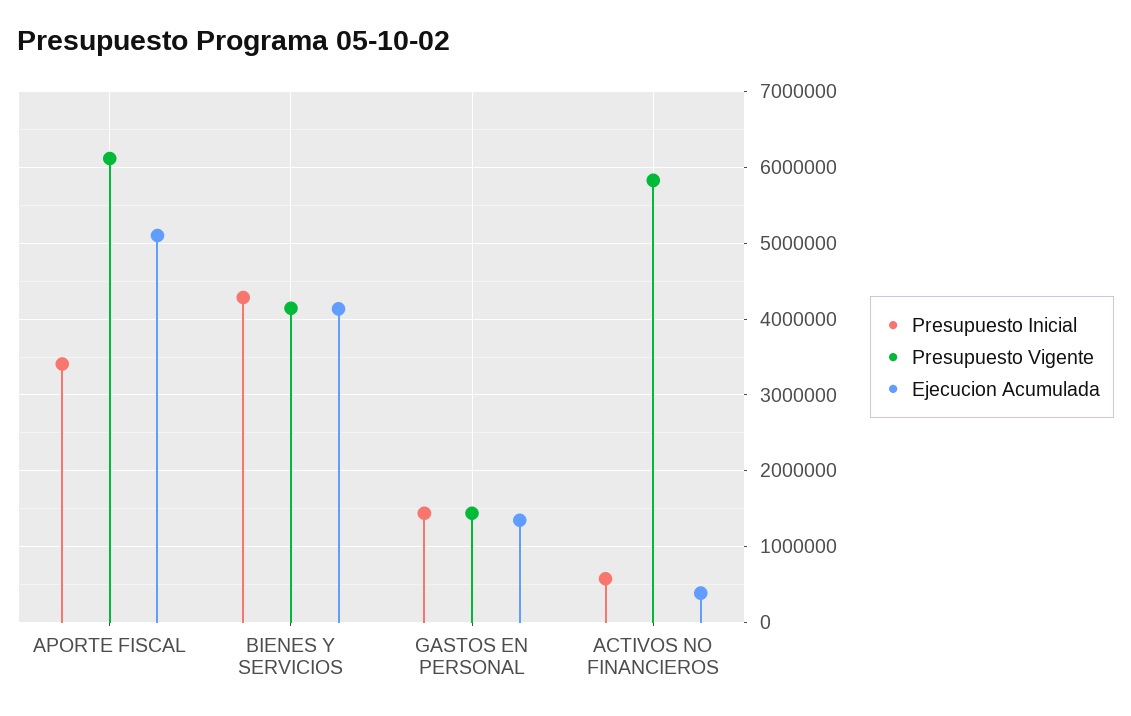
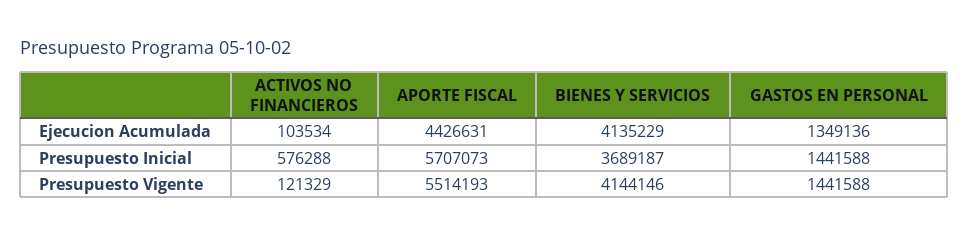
Presupuesto Inicial, APORTE FISCAL: 3400000 -> 5707073
Presupuesto Vigente, APORTE FISCAL: 6100000 -> 5514193
Ejecucion Acumulada, APORTE FISCAL: 5100000 -> 4426631
Presupuesto Inicial, BIENES Y SERVICIOS: 4300000 -> 3689187
Presupuesto Vigente, ACTIVOS NO FINANCIEROS: 5800000 -> 121329
Ejecucion Acumulada, ACTIVOS NO FINANCIEROS: 400000 -> 103534

